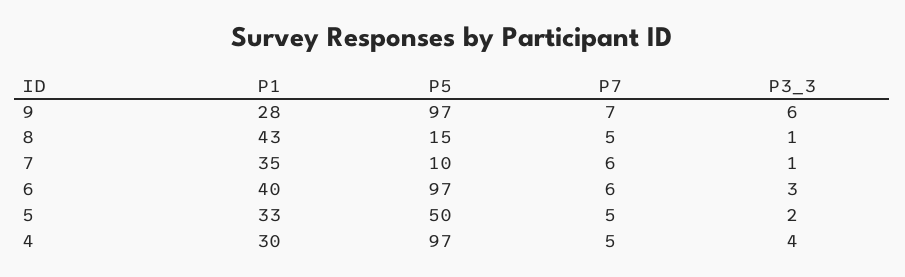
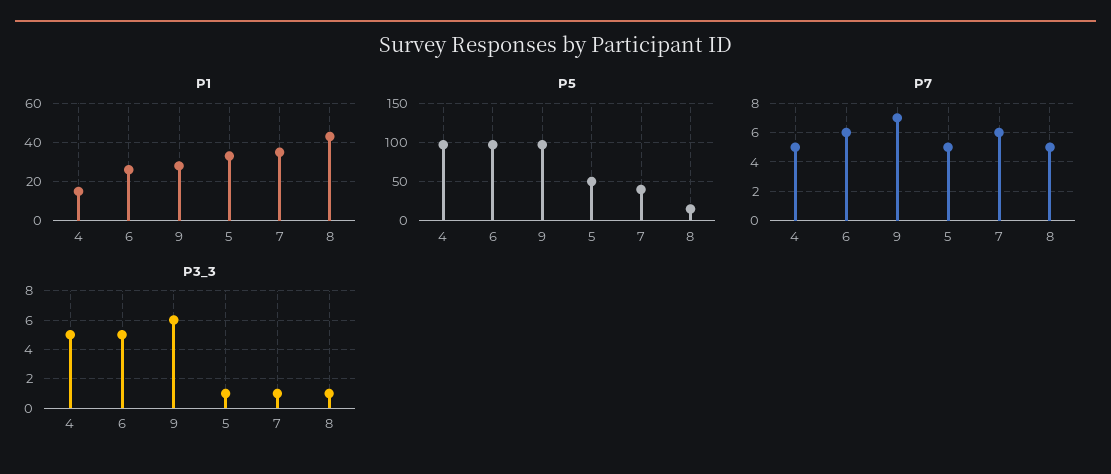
P5, 7: 10 -> 40
P1, 6: 40 -> 25
P3_3, 6: 3 -> 5
P3_3, 5: 2 -> 1
P1, 4: 30 -> 15
P3_3, 4: 4 -> 5

